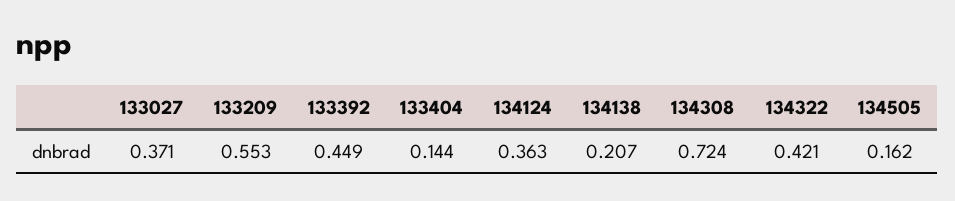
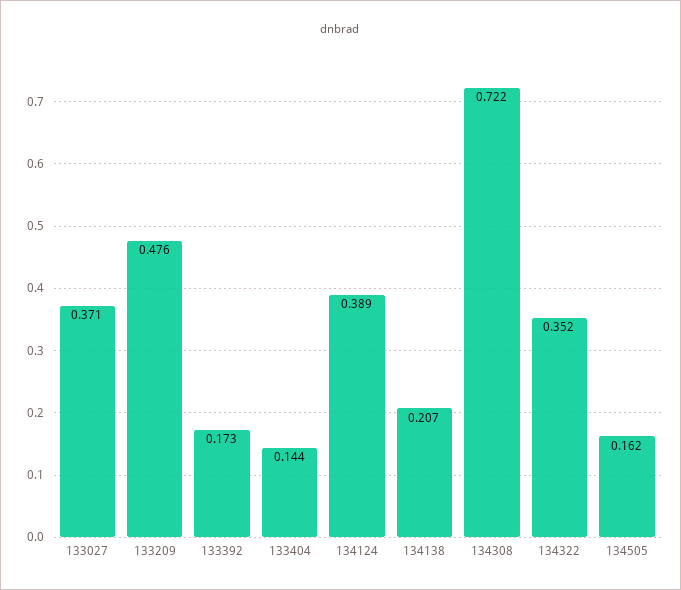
133209: 0.553 -> 0.476
133392: 0.449 -> 0.173
134124: 0.363 -> 0.389
134308: 0.724 -> 0.722
134322: 0.421 -> 0.352

